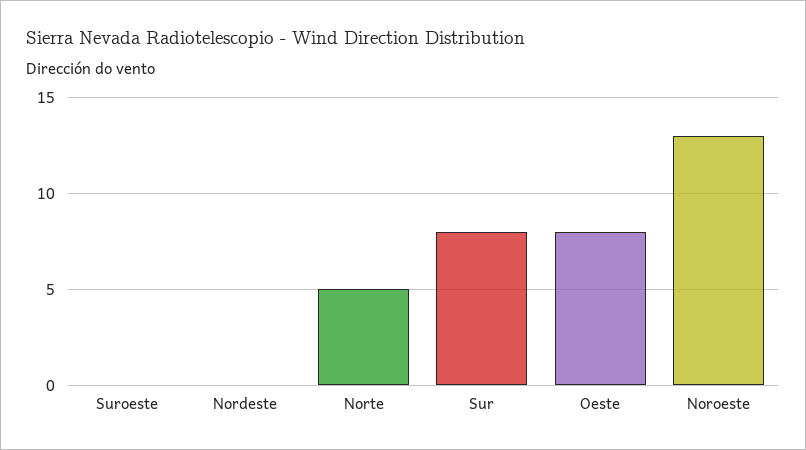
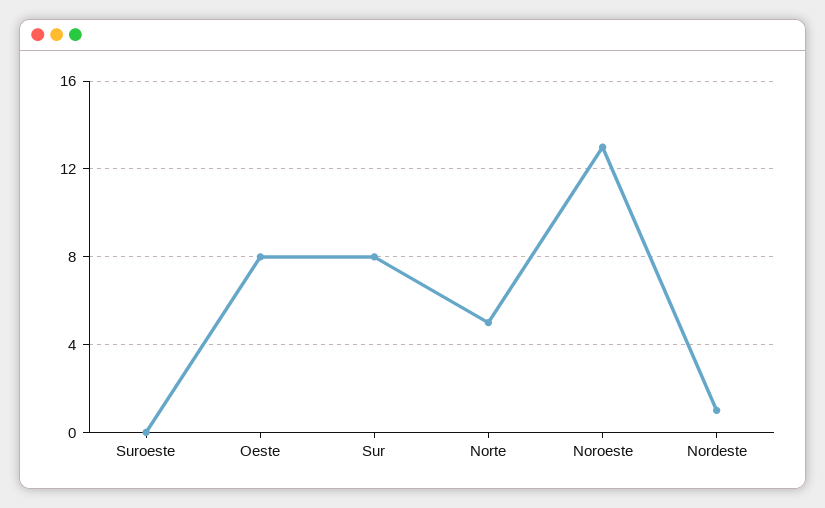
Nordeste: 0 -> 1

